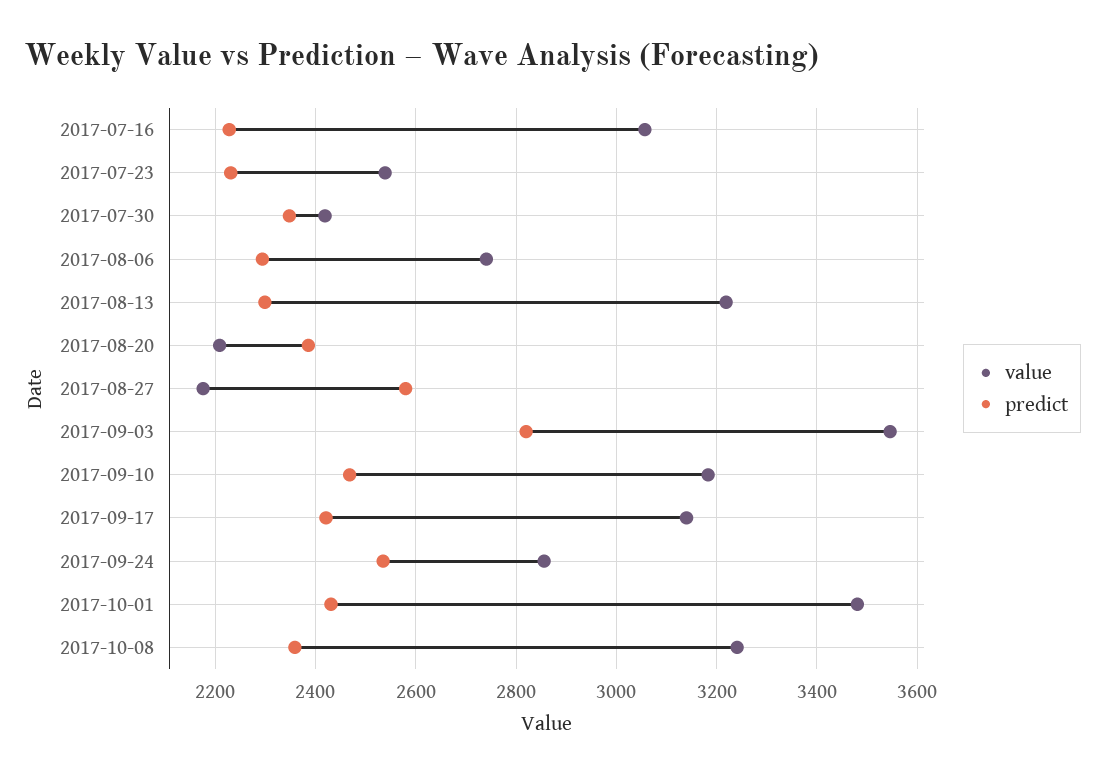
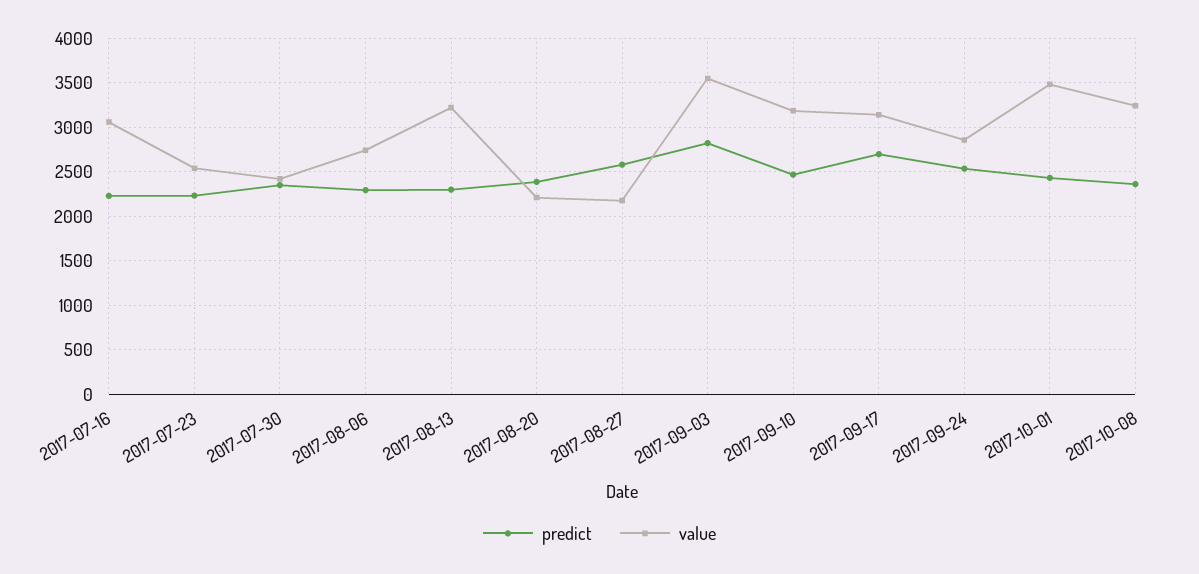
predict, 2017-09-17: 2420 -> 2700

